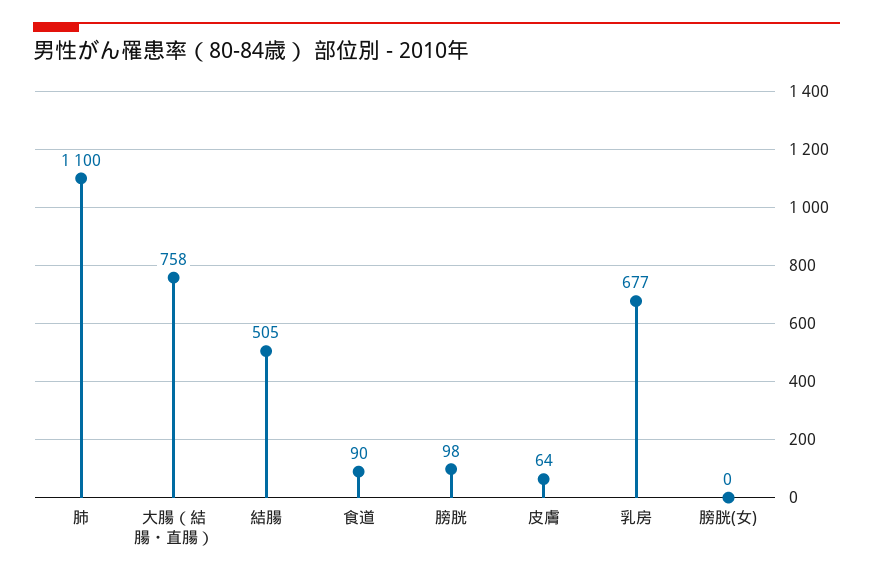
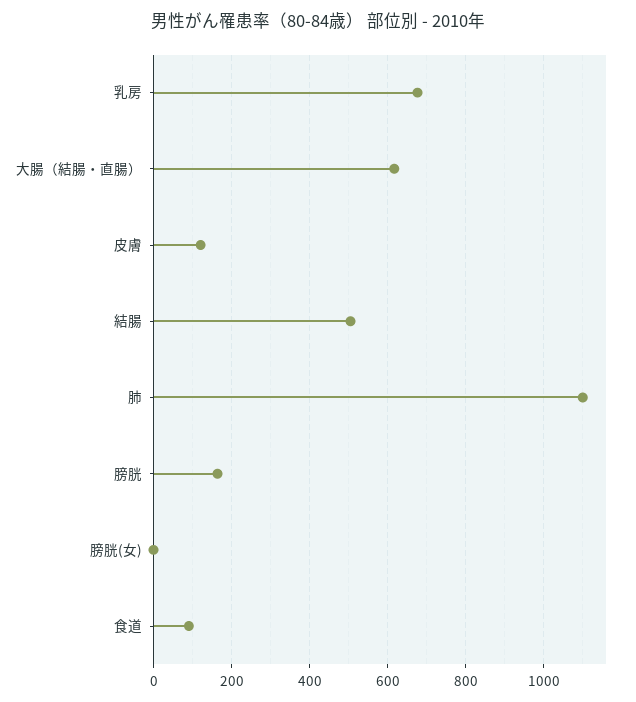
大腸（結腸・直腸）: 758 -> 620
膀胱: 98 -> 160
皮膚: 64 -> 120

